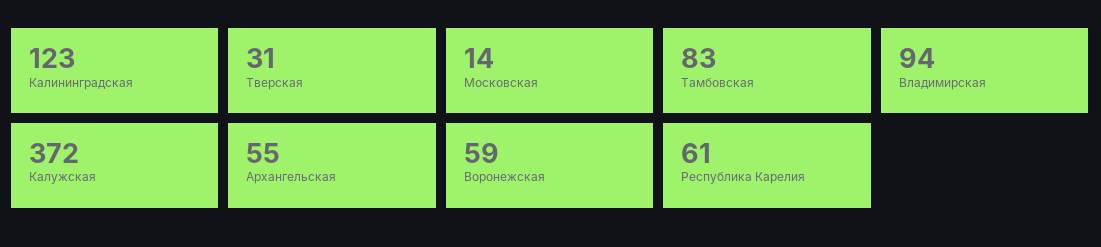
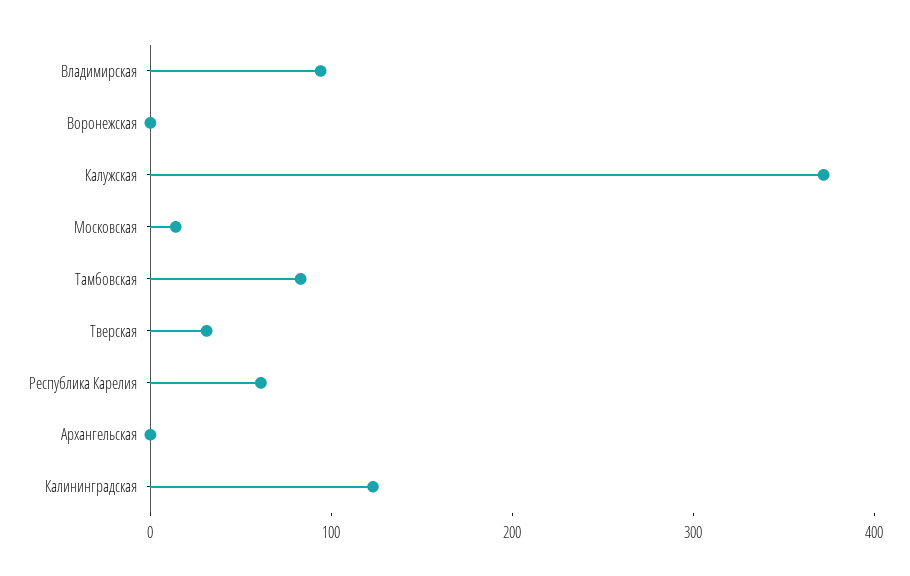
Архангельская: 55 -> 0
Воронежская: 59 -> 0

